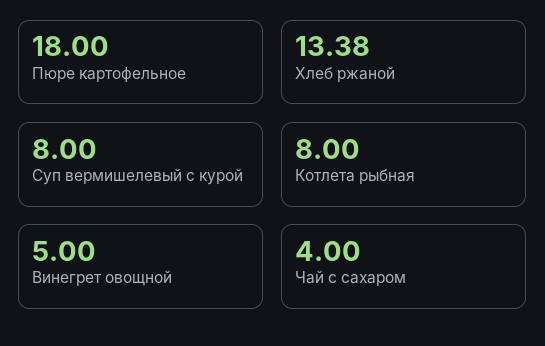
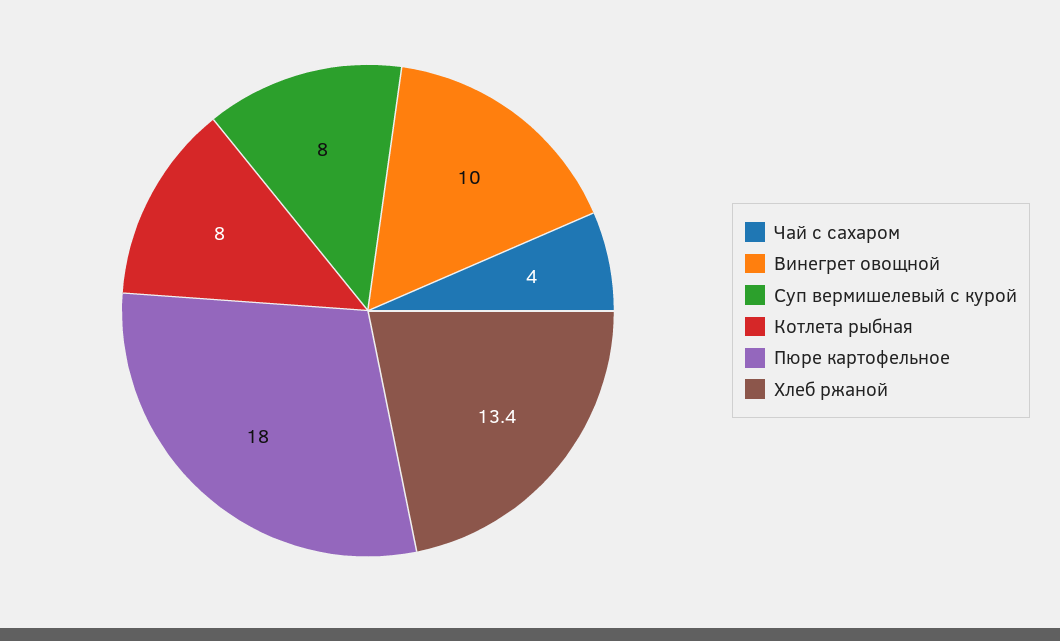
Винегрет овощной: 5 -> 10

